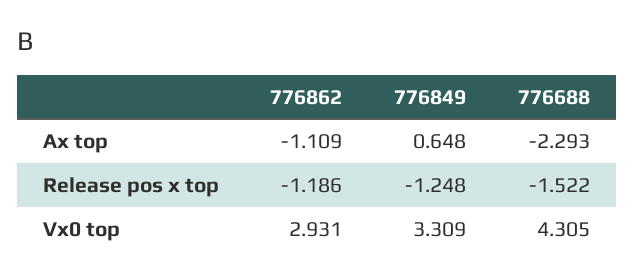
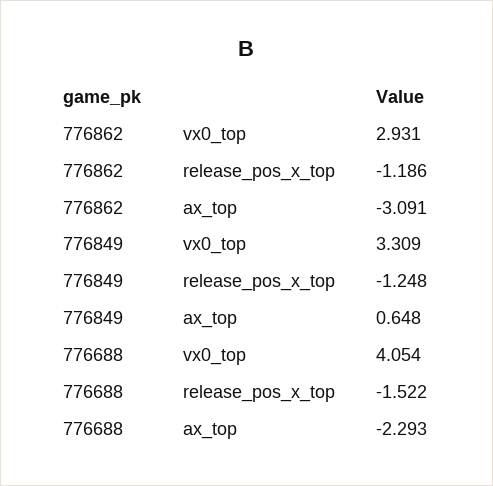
776862, Ax top: -1.109 -> -3.091
776688, Vx0 top: 4.305 -> 4.054

